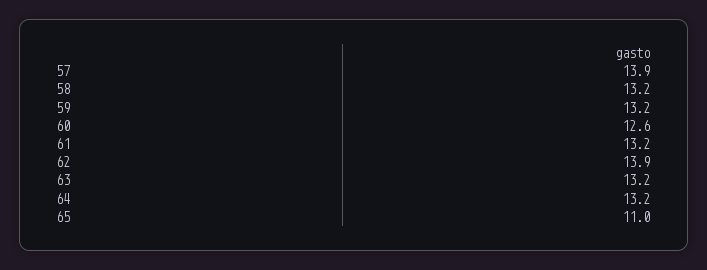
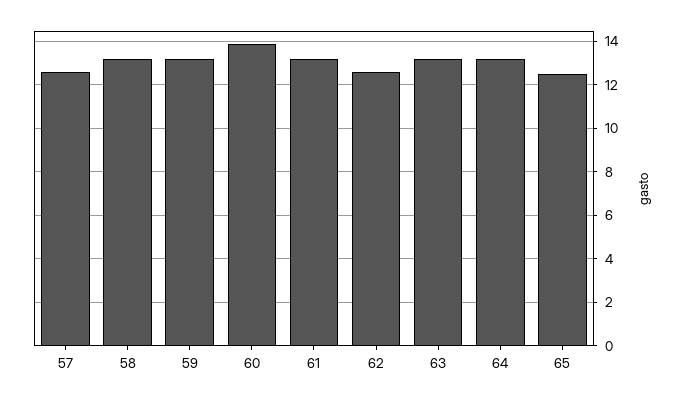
57: 13.9 -> 12.5
60: 12.6 -> 14
62: 13.9 -> 12.5
65: 11 -> 12.5

